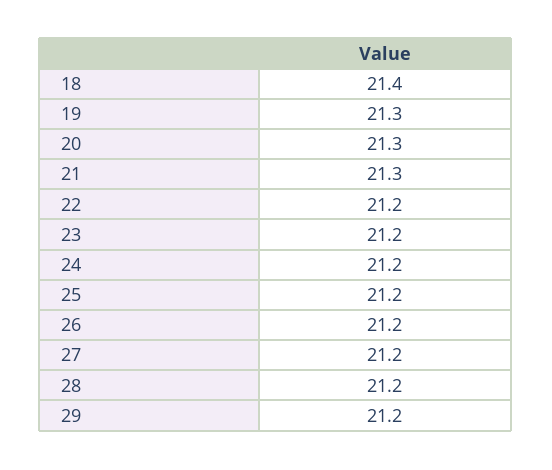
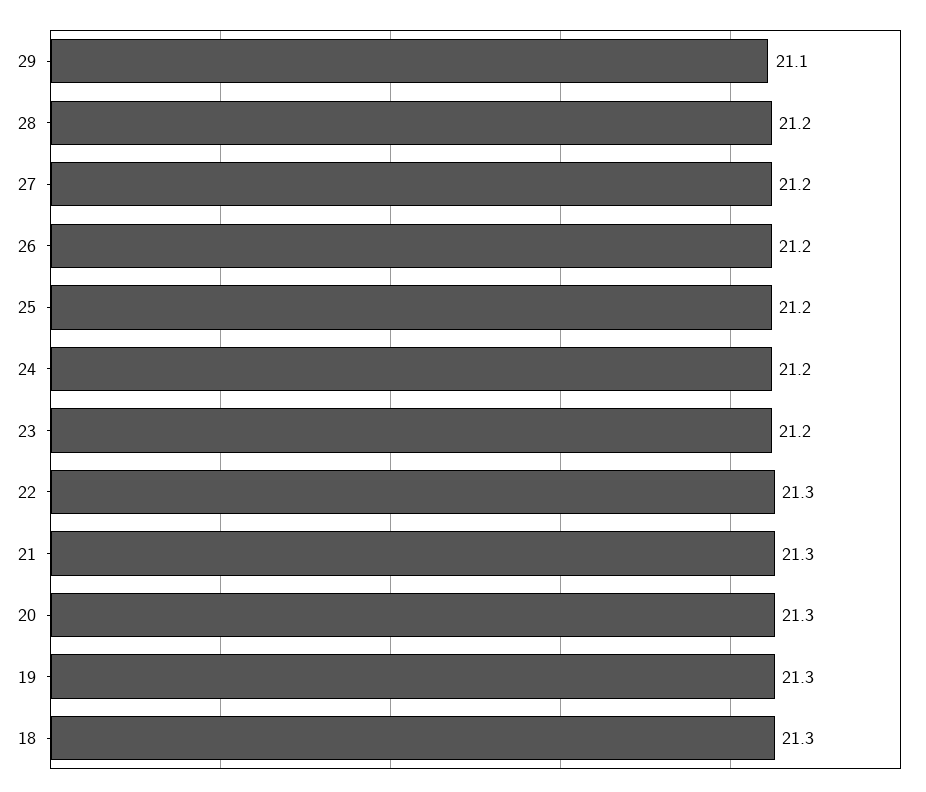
18: 21.4 -> 21.3
22: 21.2 -> 21.3
29: 21.2 -> 21.1

